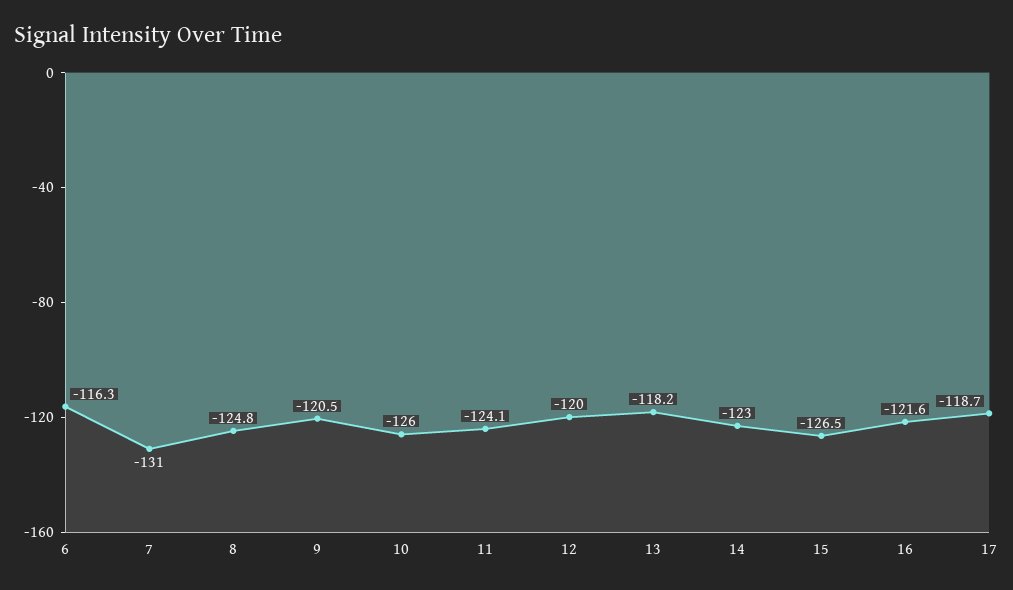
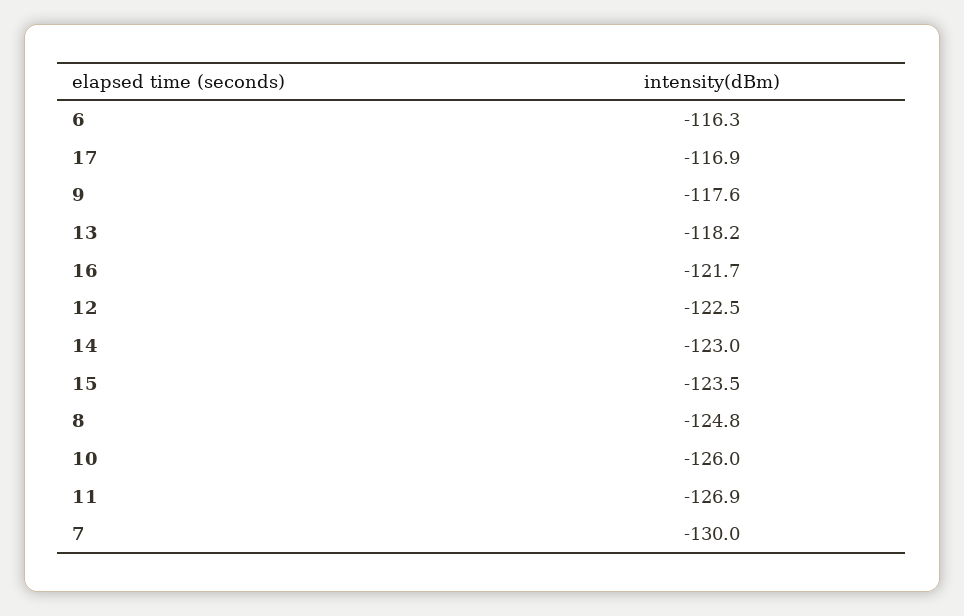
7: -131 -> -130
9: -120.5 -> -117.6
11: -124.1 -> -126.9
12: -120 -> -122.5
15: -126.5 -> -123.5
16: -121.6 -> -121.7
17: -118.7 -> -116.9

